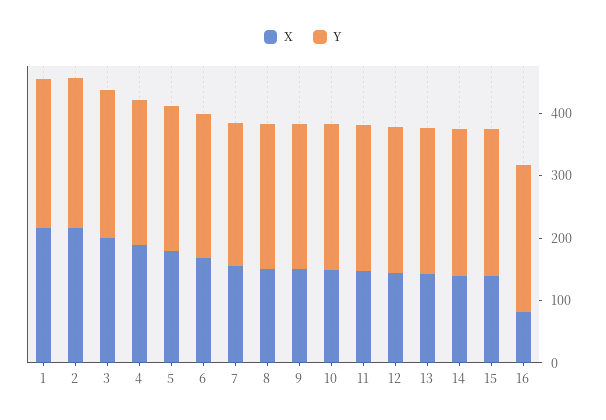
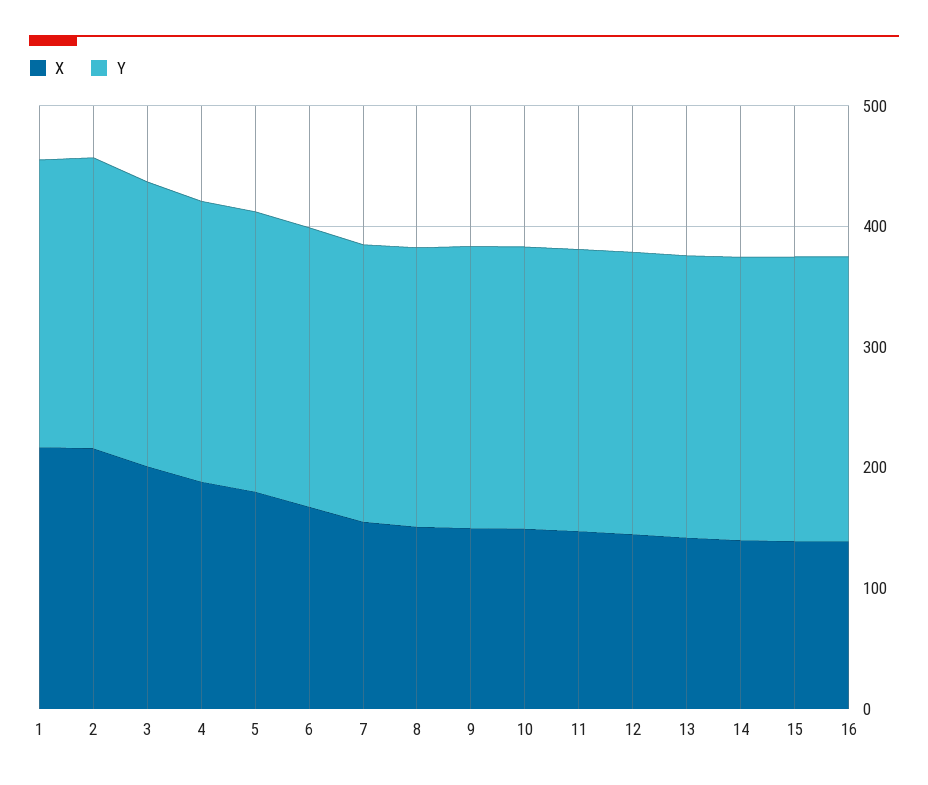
X, 16: 80 -> 140

